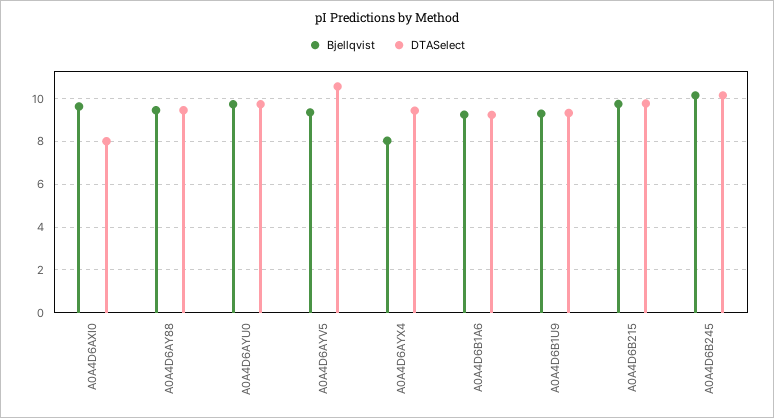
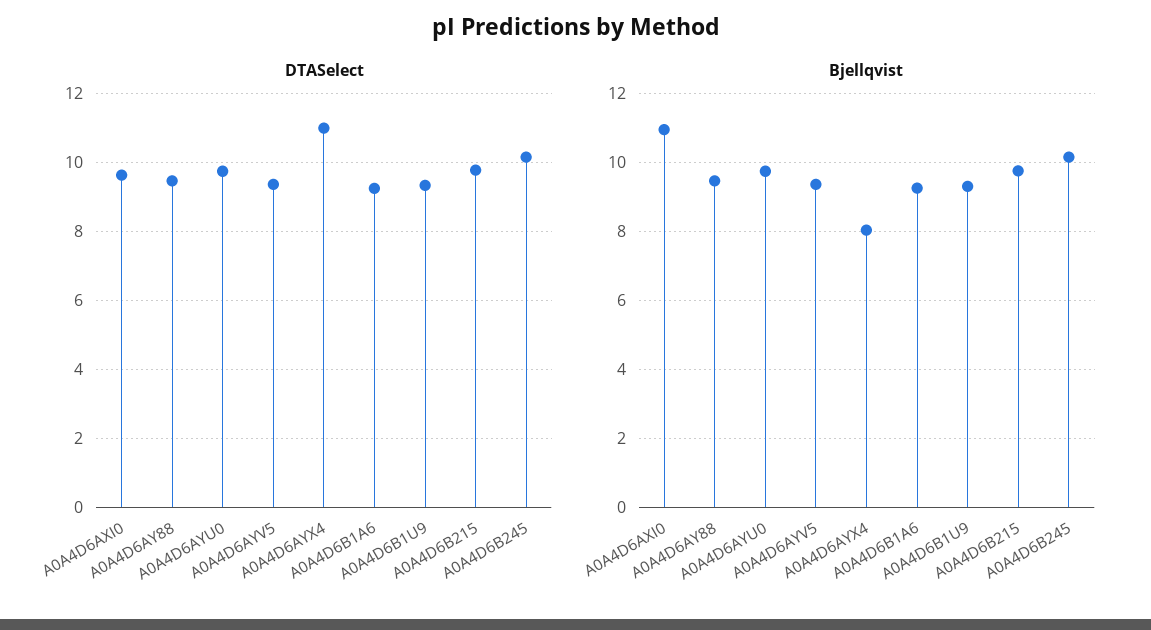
Bjellqvist, A0A4D6AXI0: 9.5 -> 11
DTASelect, A0A4D6AXI0: 8 -> 9.6
DTASelect, A0A4D6AYV5: 10.5 -> 9.4
DTASelect, A0A4D6AYX4: 9.5 -> 11

